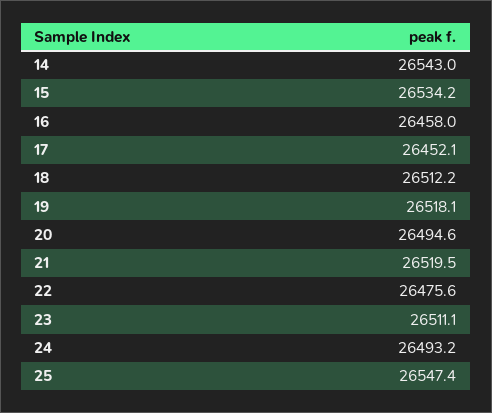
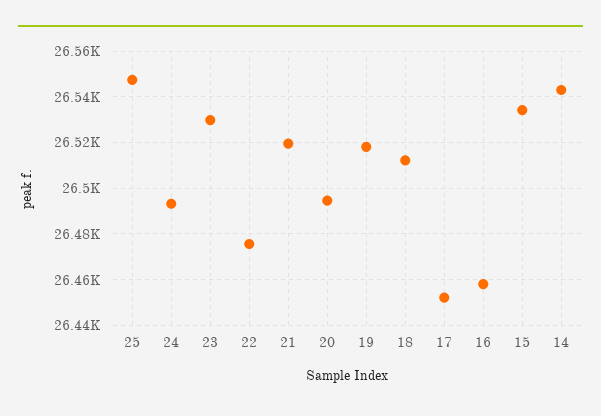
23: 26511.1 -> 26530

